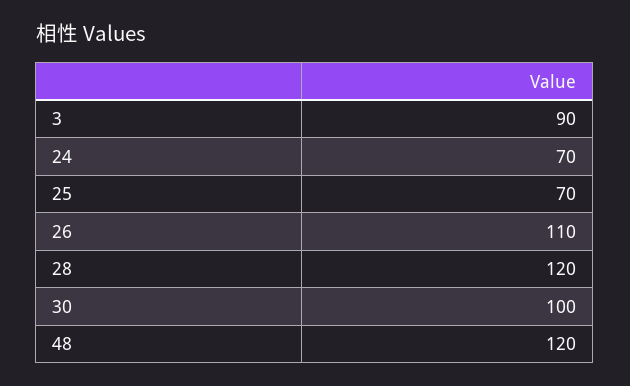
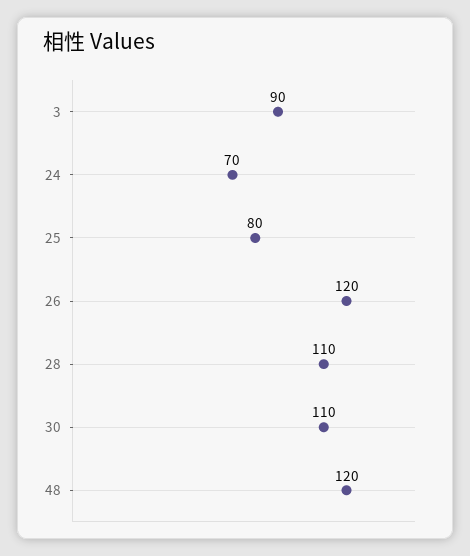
25: 70 -> 80
26: 110 -> 120
28: 120 -> 110
30: 100 -> 110

